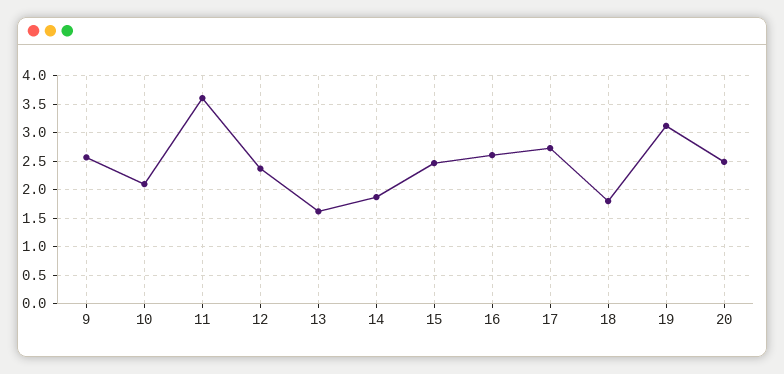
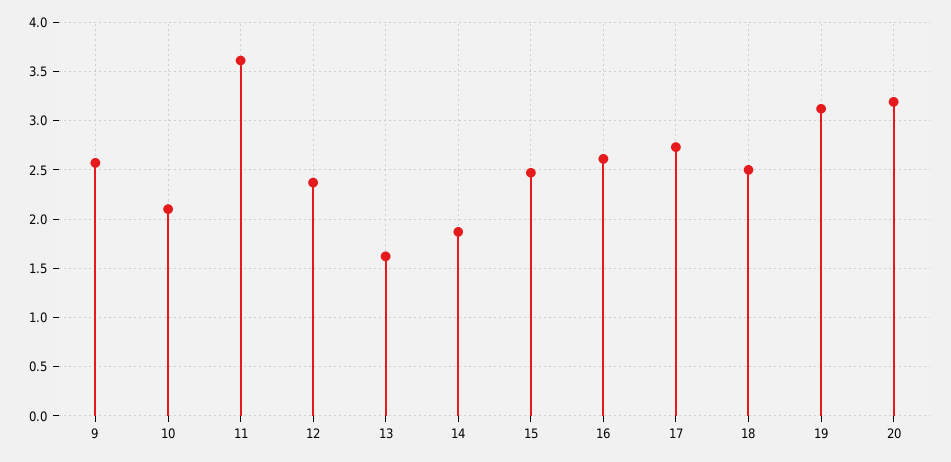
18: 1.75 -> 2.5
20: 2.5 -> 3.2

